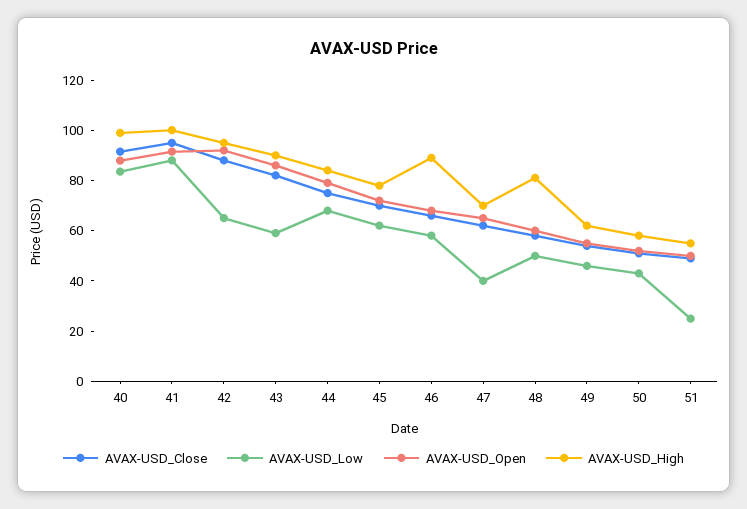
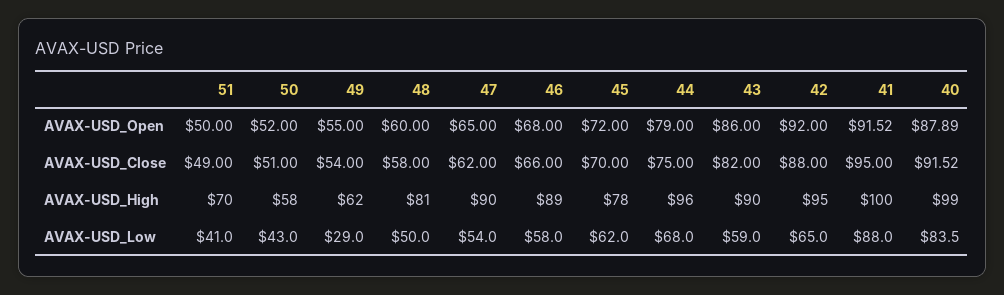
AVAX-USD_High, 44: 85 -> 96
AVAX-USD_Low, 47: 40 -> 54
AVAX-USD_High, 47: 70 -> 90
AVAX-USD_Low, 49: 45 -> 29
AVAX-USD_Low, 51: 25 -> 41
AVAX-USD_High, 51: 55 -> 70

